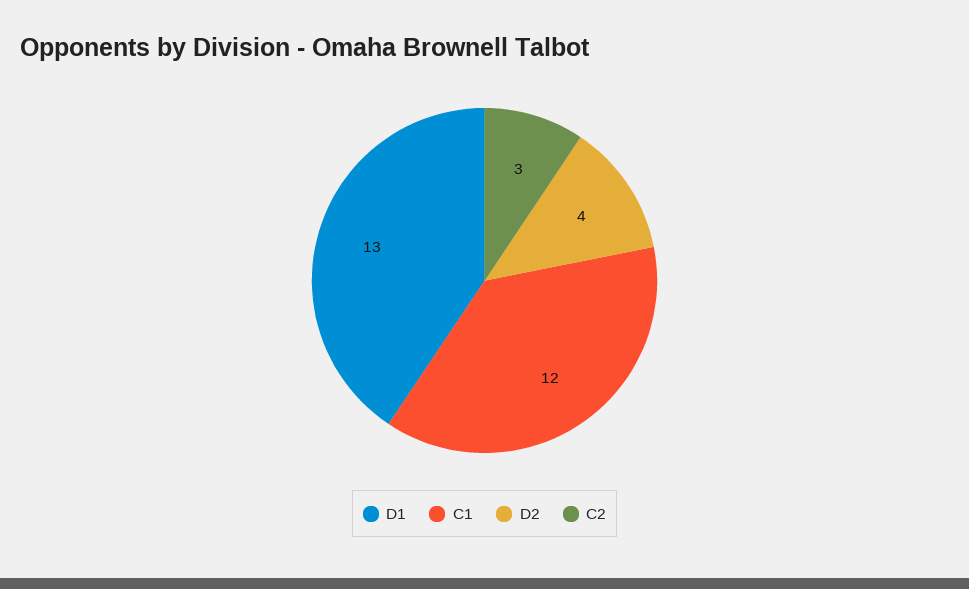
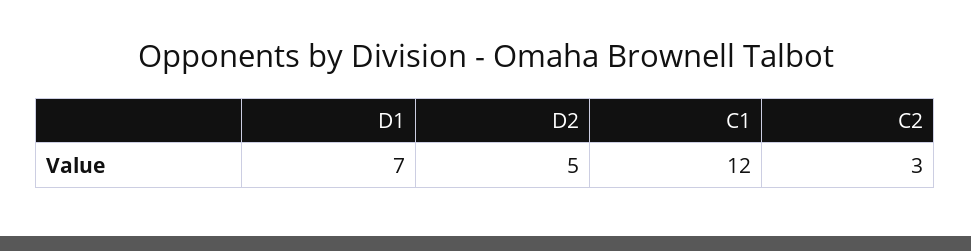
D1: 13 -> 7
D2: 4 -> 5

